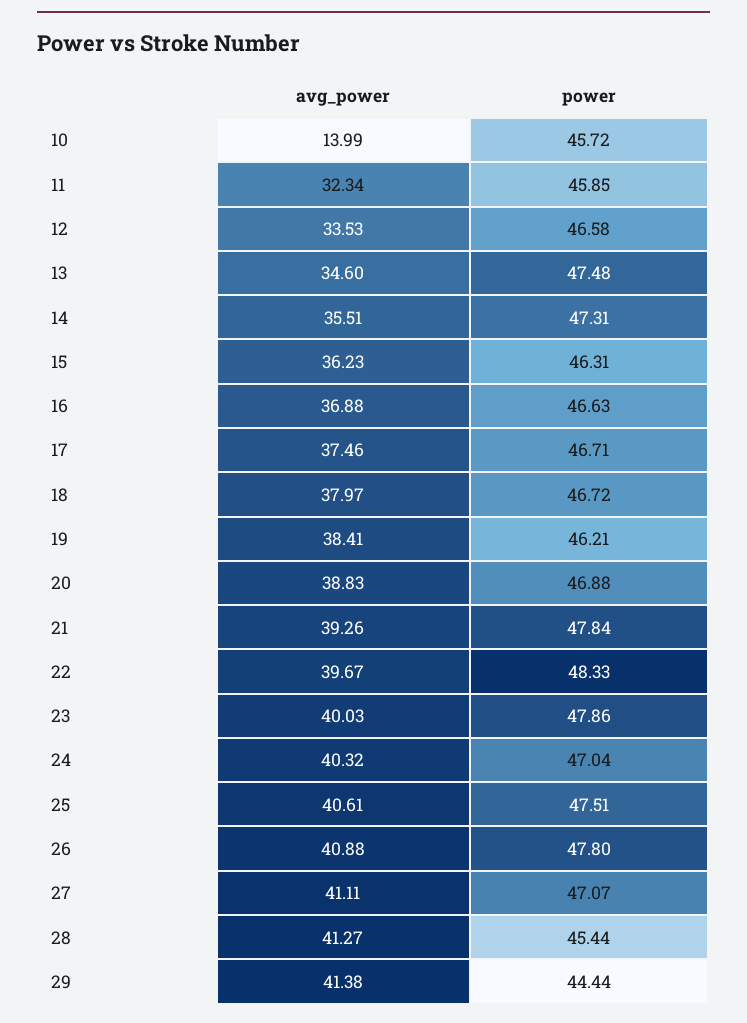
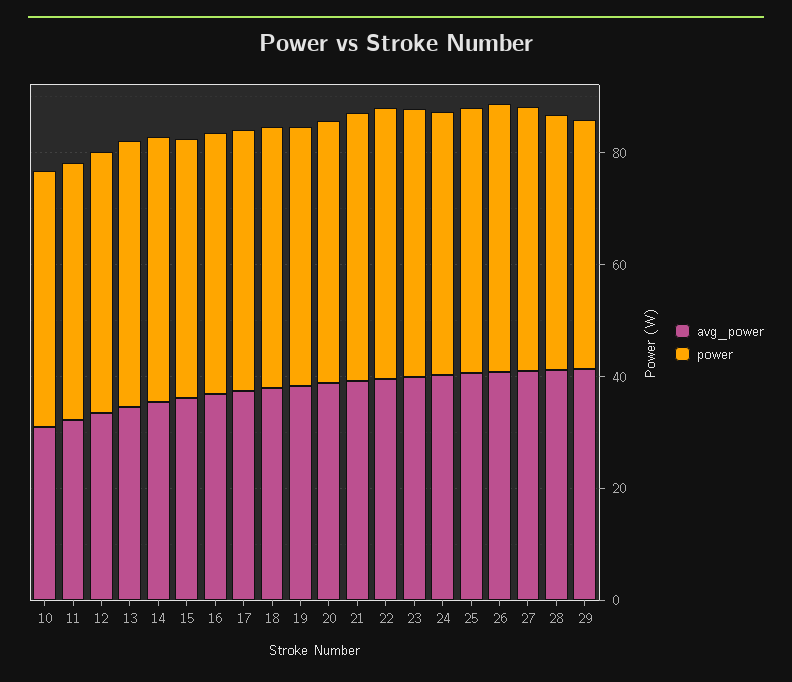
avg_power, 10: 13.99 -> 30

